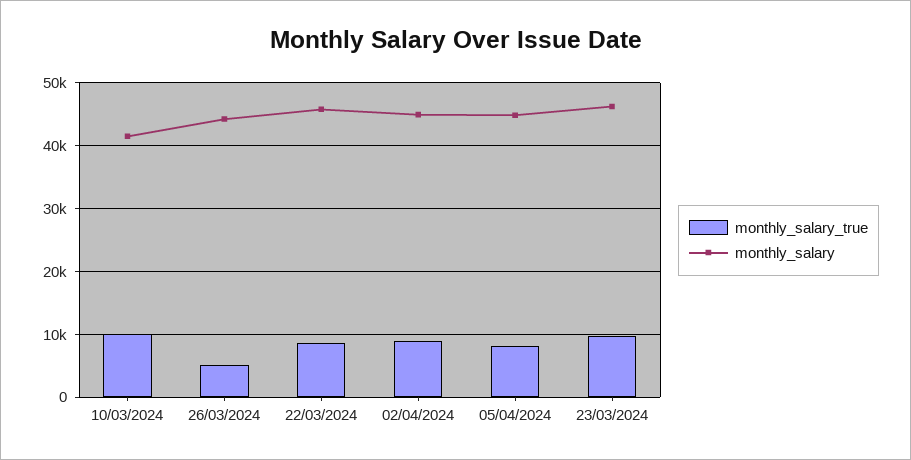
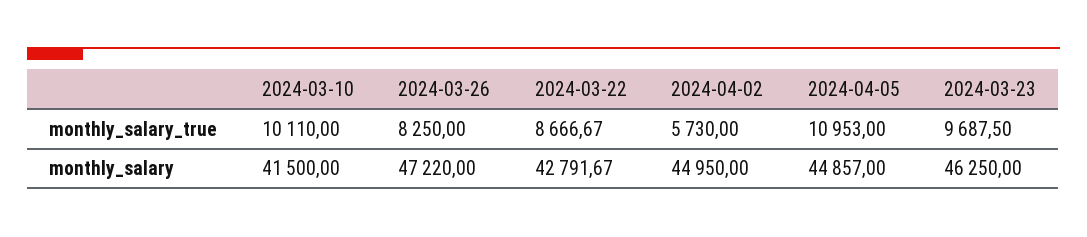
monthly_salary_true, 26/03/2024: 5000 -> 8250
monthly_salary, 26/03/2024: 44000 -> 47220
monthly_salary, 22/03/2024: 46000 -> 42791.67
monthly_salary_true, 02/04/2024: 9000 -> 5730
monthly_salary_true, 05/04/2024: 8000 -> 10953

